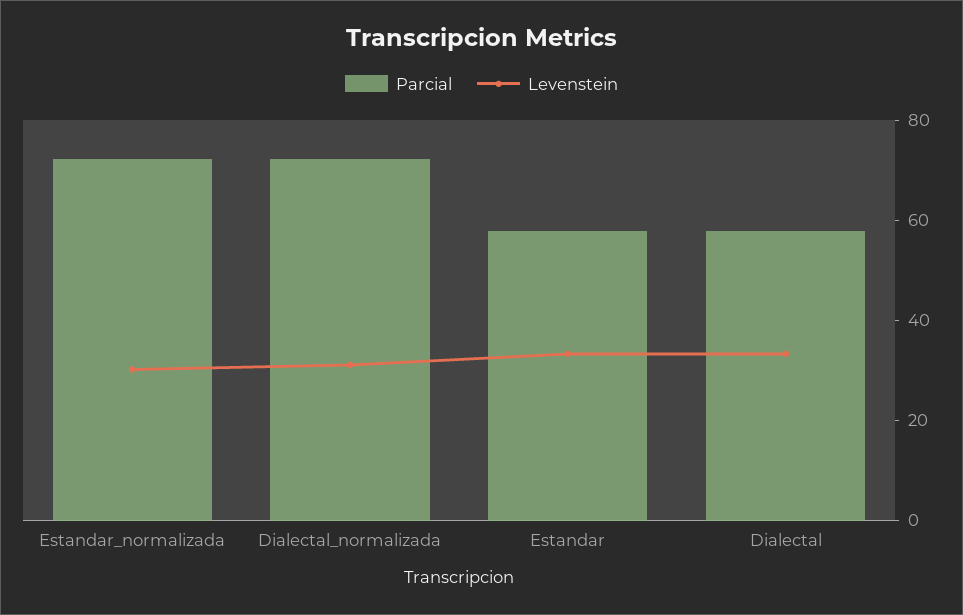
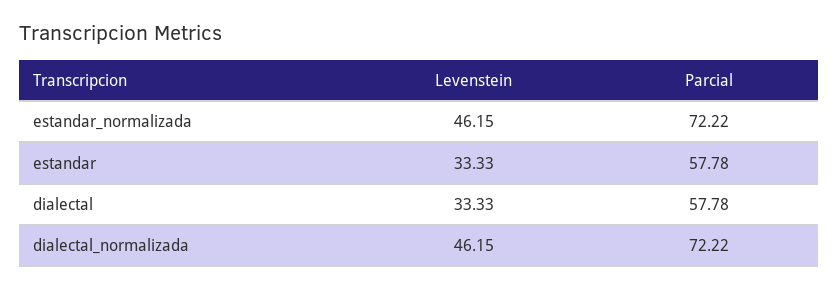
Levenstein, Estandar_normalizada: 30 -> 46.15
Levenstein, Dialectal_normalizada: 30 -> 46.15

